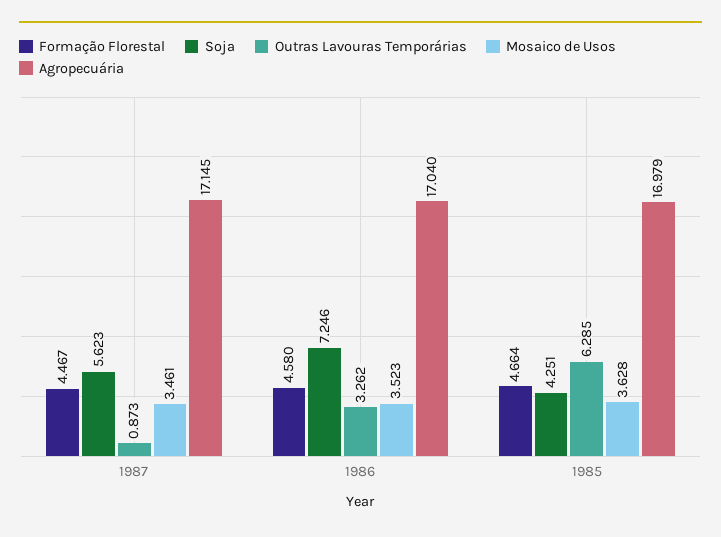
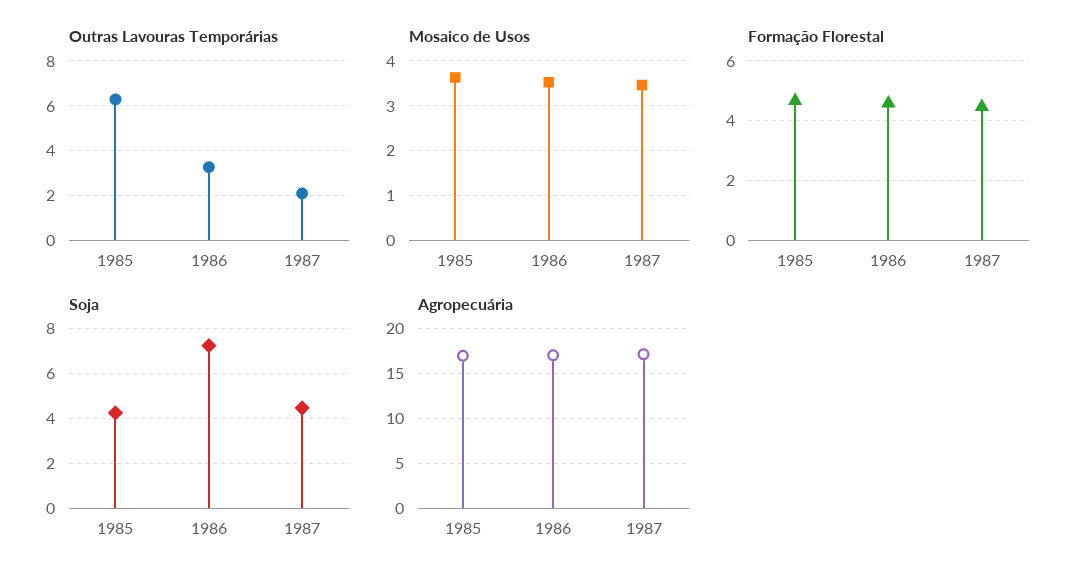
Soja, 1987: 5.623 -> 4.5
Outras Lavouras Temporárias, 1987: 0.873 -> 2

